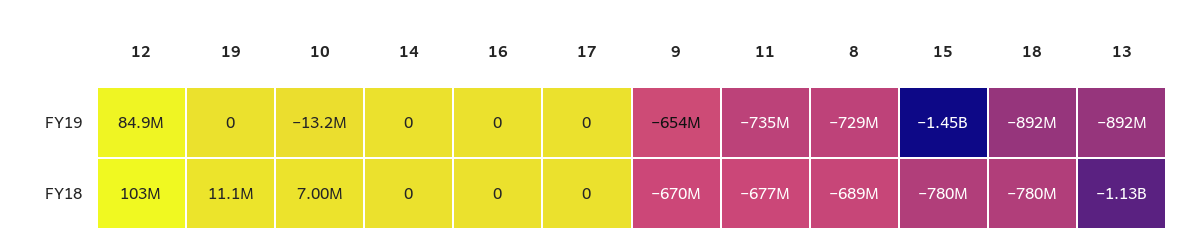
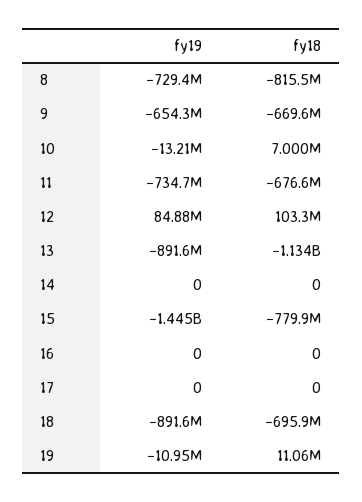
19, FY19: 0 -> -10950000
8, FY18: -689000000 -> -815500000
18, FY18: -780000000 -> -695900000

